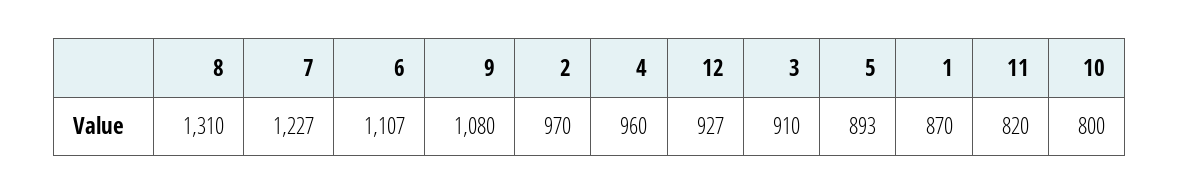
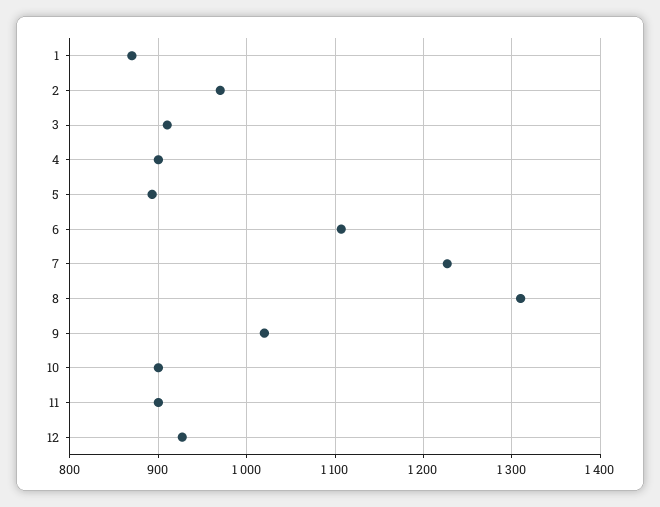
9: 1080 -> 1020
4: 960 -> 900
11: 820 -> 900
10: 800 -> 900

